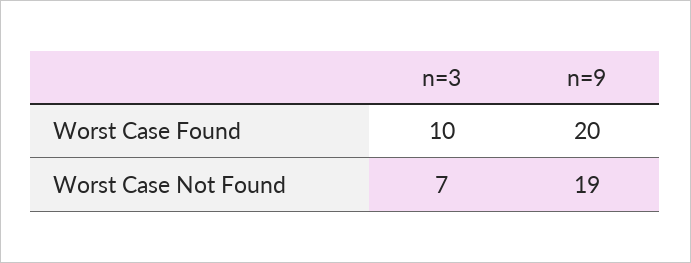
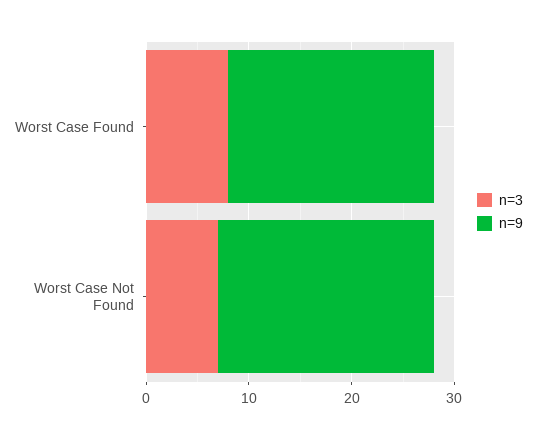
n=3, Worst Case Found: 10 -> 8
n=9, Worst Case Not Found: 19 -> 21

